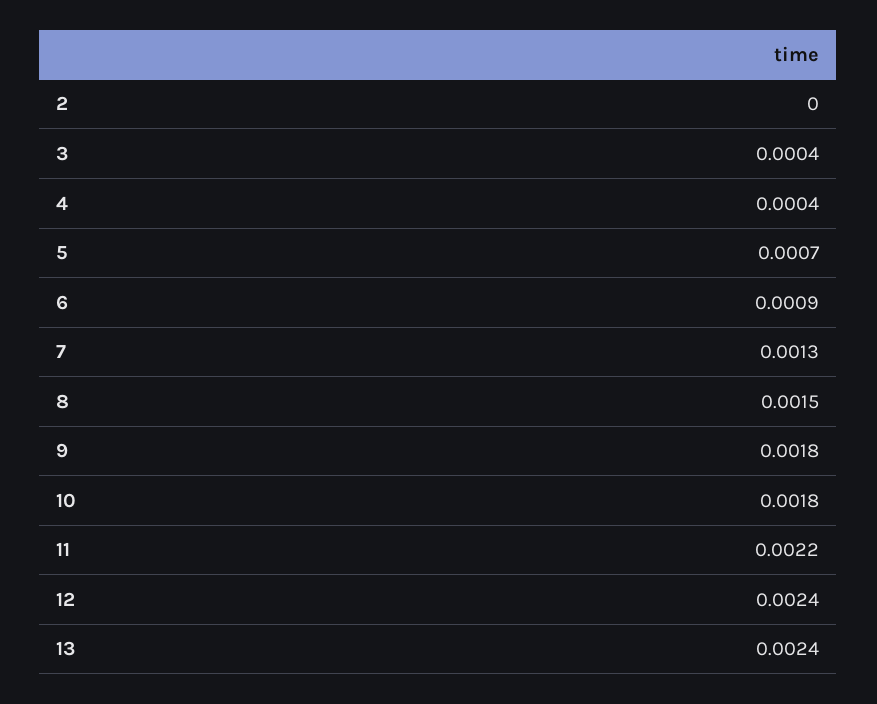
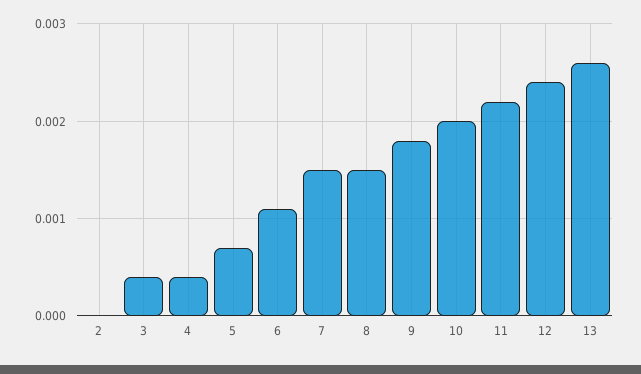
6: 0.0009 -> 0.0011
7: 0.0013 -> 0.0015
10: 0.0018 -> 0.002
13: 0.0024 -> 0.0026

